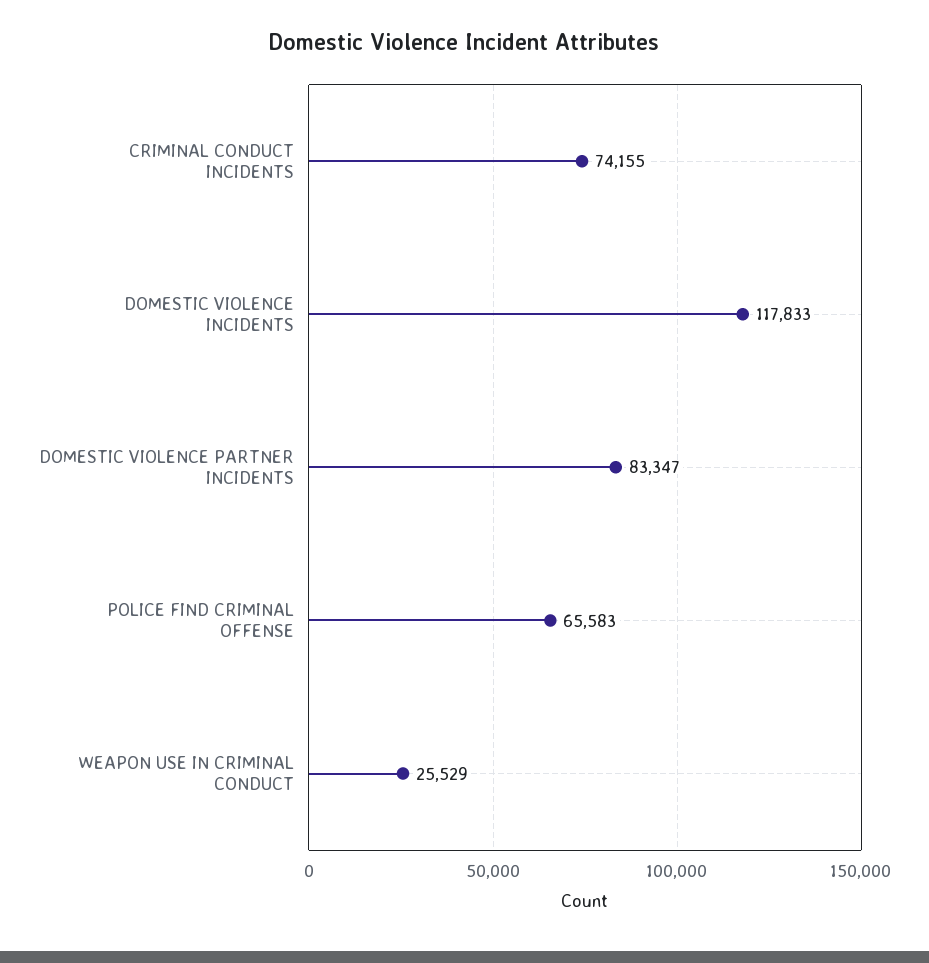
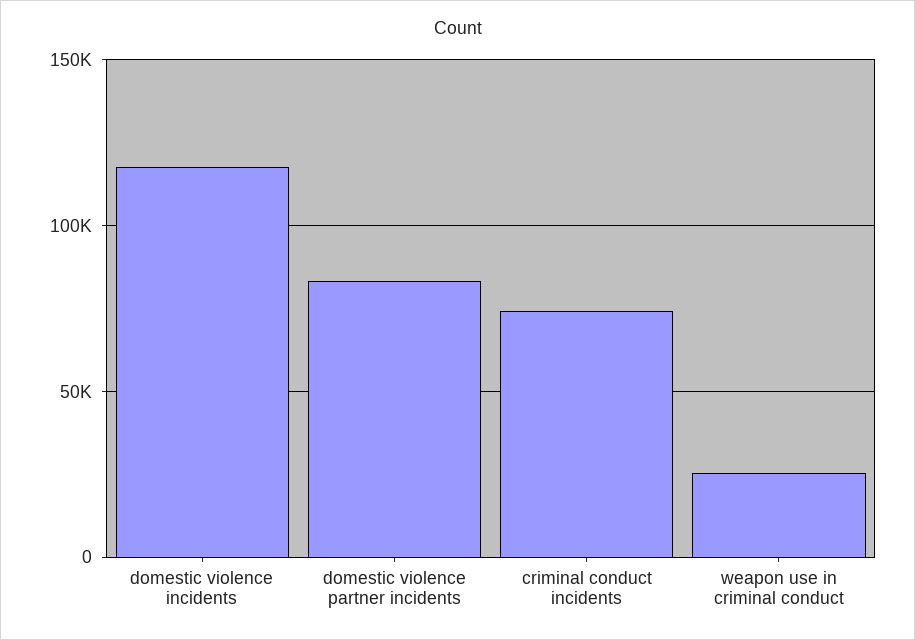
POLICE FIND CRIMINAL OFFENSE: 65583 -> none

